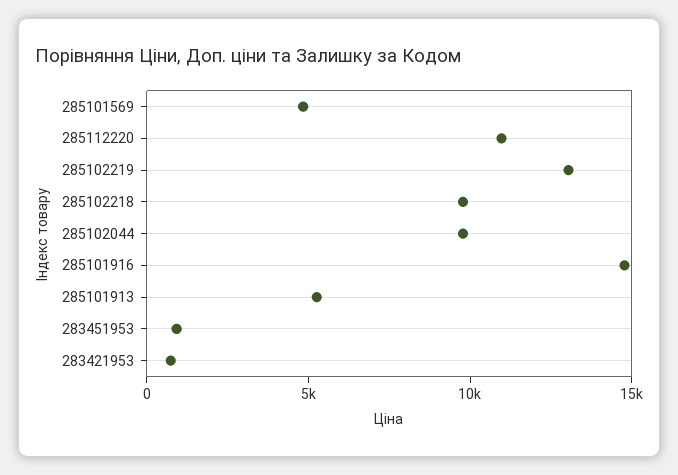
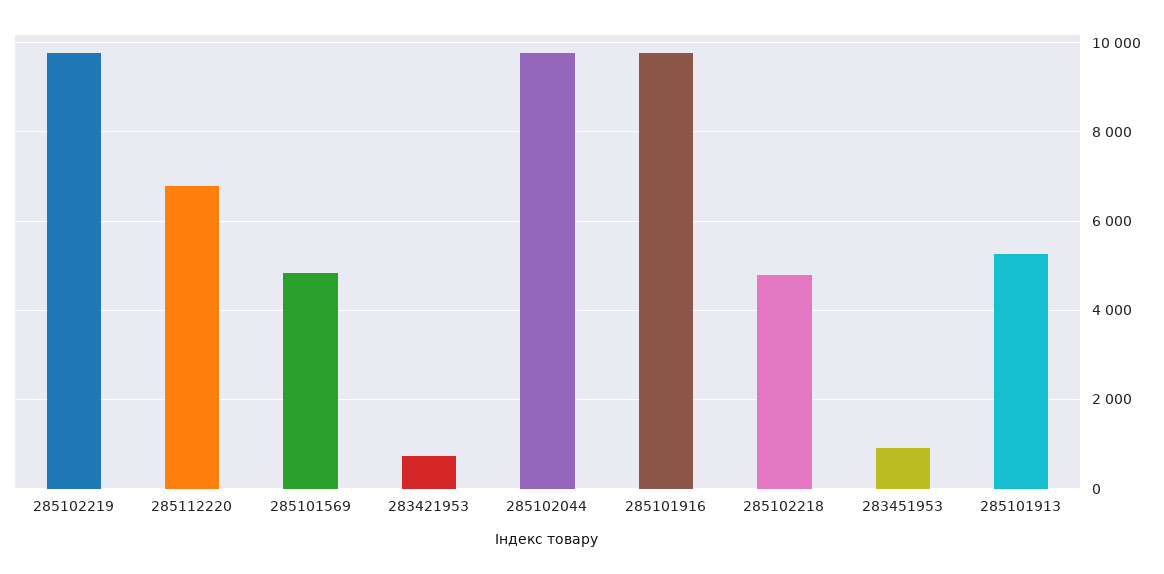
285112220: 11000 -> 6800
285102219: 13000 -> 9800
285102218: 10000 -> 4800
285101916: 15000 -> 9800

